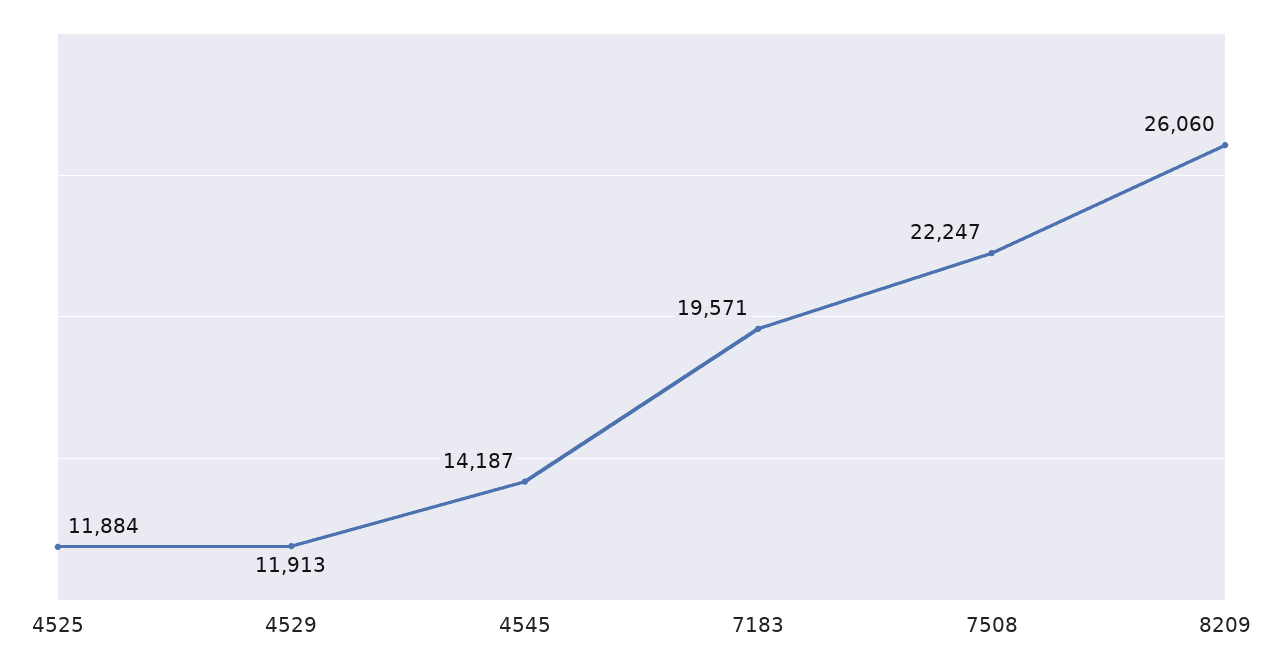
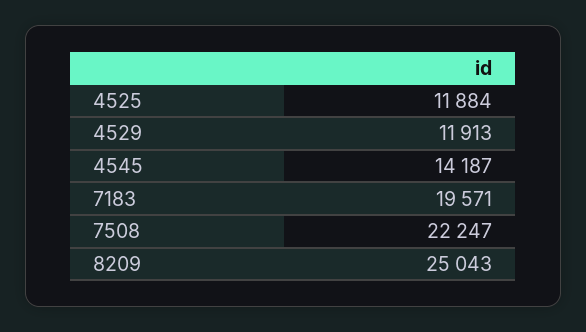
8209: 26060 -> 25043

